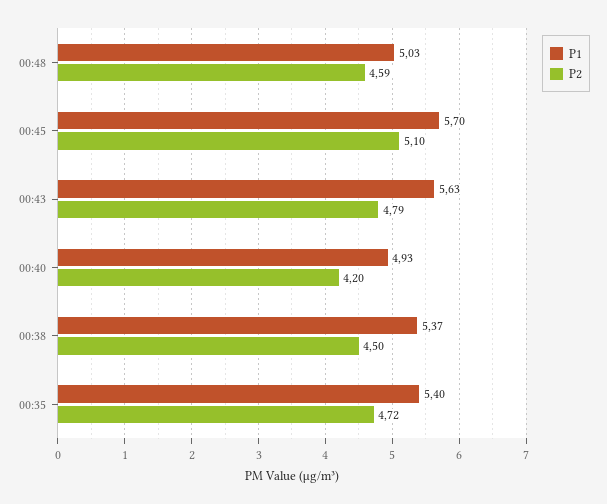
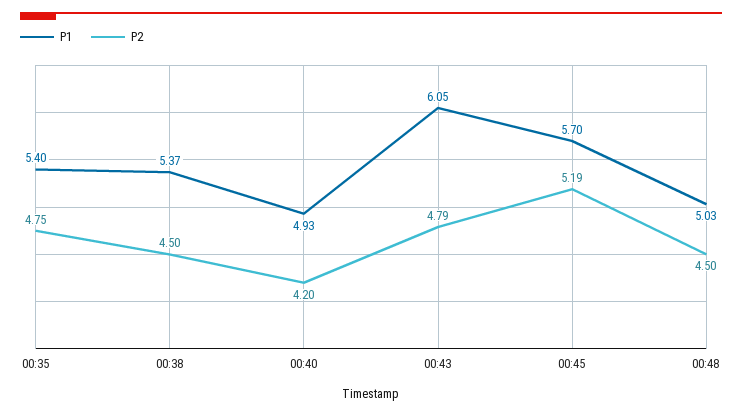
P2, 00:48: 4.59 -> 4.5
P2, 00:45: 5.1 -> 5.19
P1, 00:43: 5.63 -> 6.05
P2, 00:35: 4.72 -> 4.75

